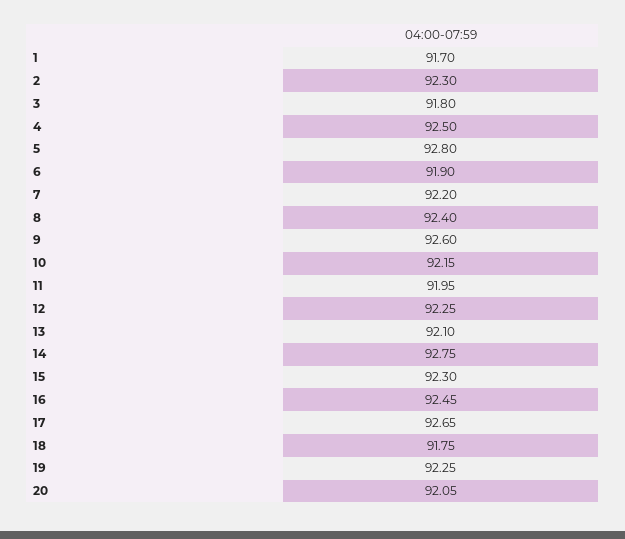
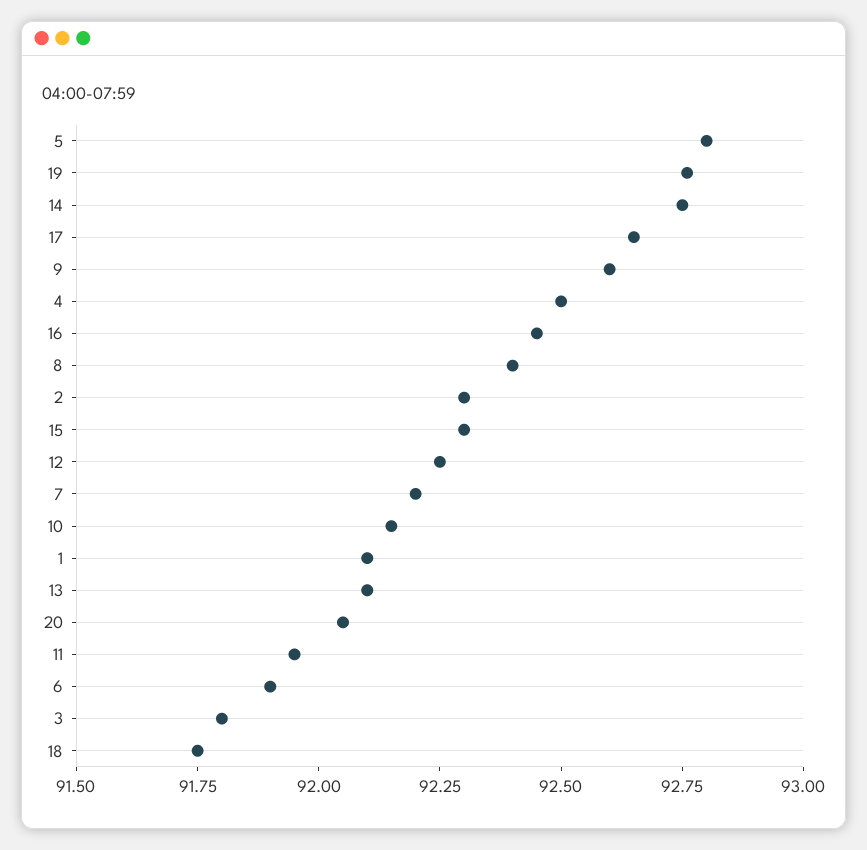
1: 91.7 -> 92.1
19: 92.25 -> 92.75

